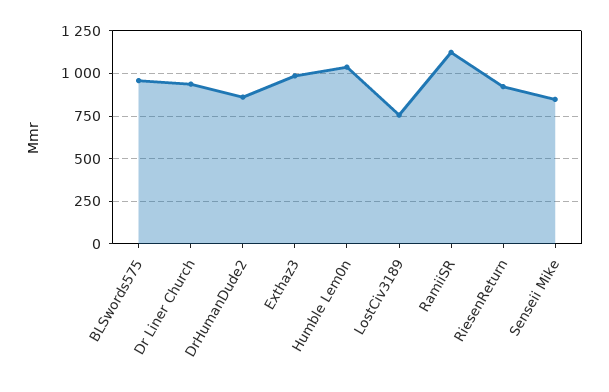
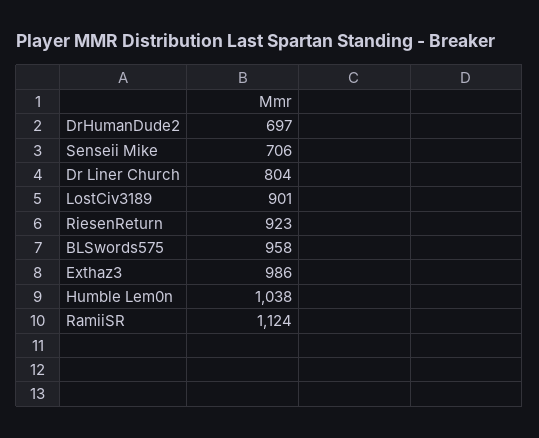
Dr Liner Church: 950 -> 804
DrHumanDude2: 850 -> 697
LostCiv3189: 750 -> 901
Senseii Mike: 850 -> 706

